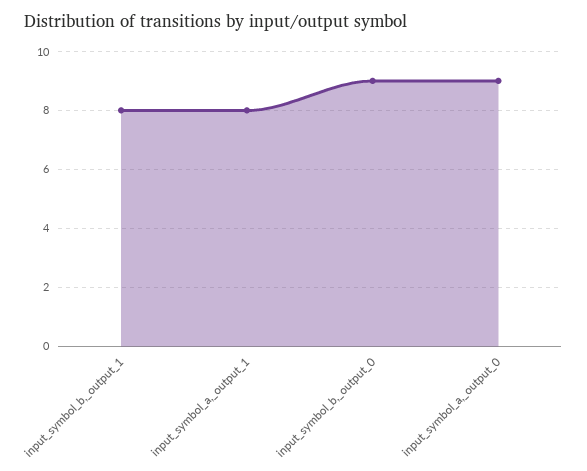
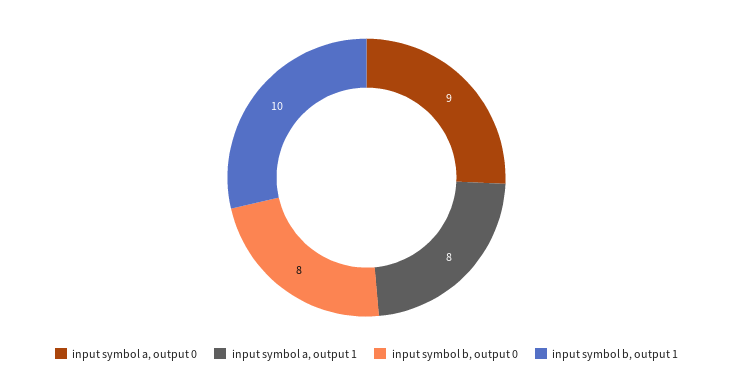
input_symbol_b,_output_1: 8 -> 10
input_symbol_b,_output_0: 9 -> 8

